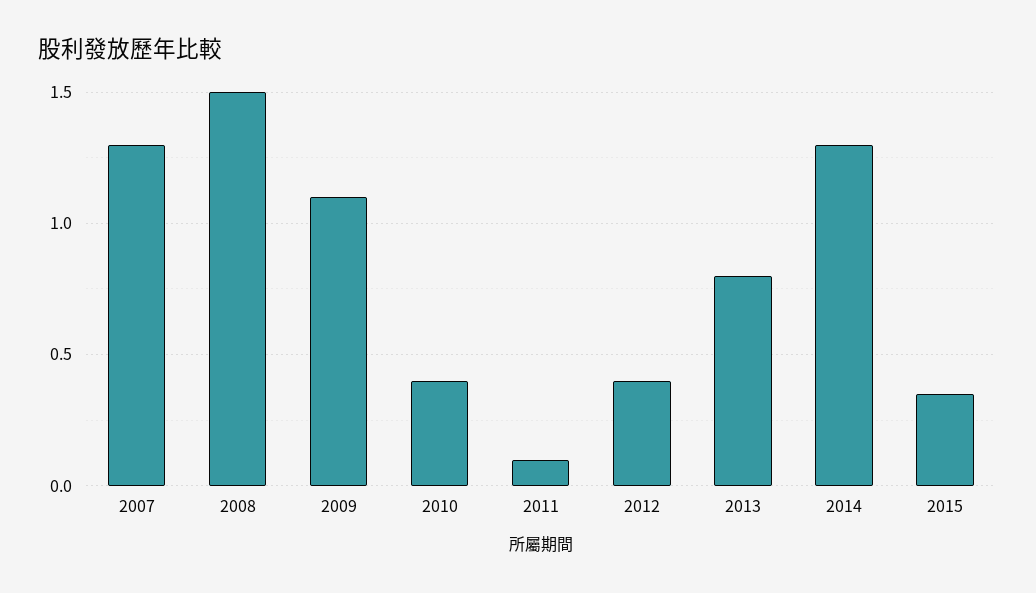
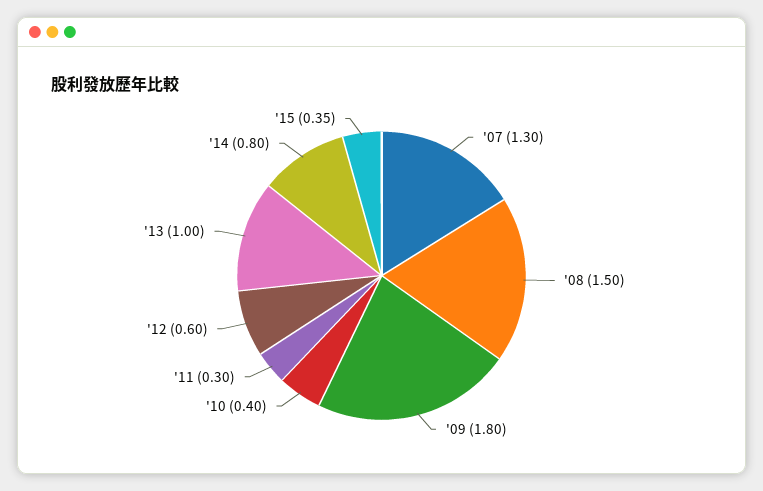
2009: 1.1 -> 1.8
2011: 0.1 -> 0.3
2012: 0.4 -> 0.6
2013: 0.8 -> 1
2014: 1.3 -> 0.8

